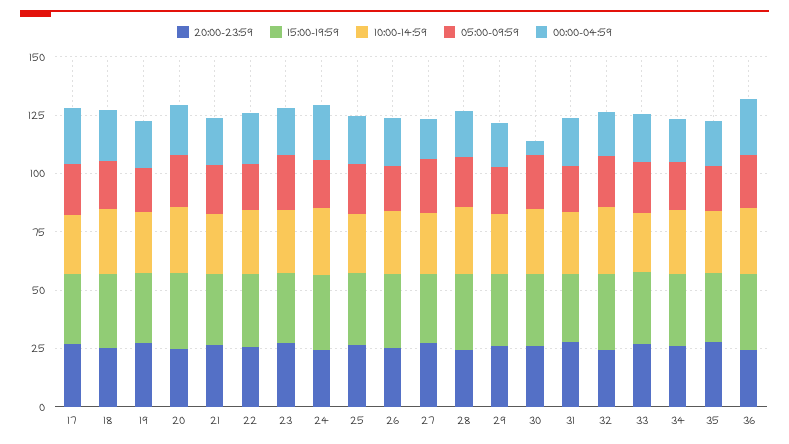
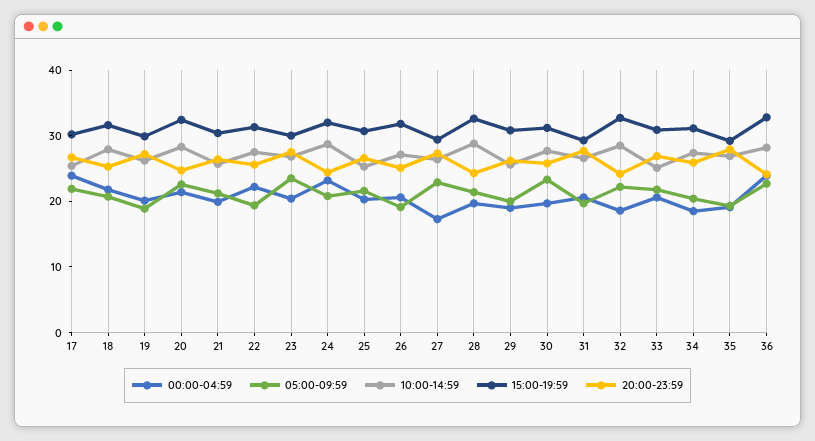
00:00-04:59, 30: 5 -> 20

